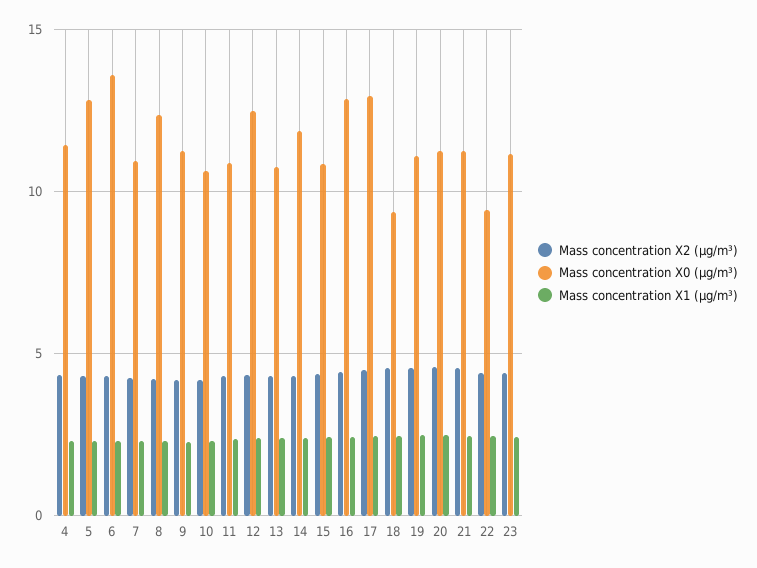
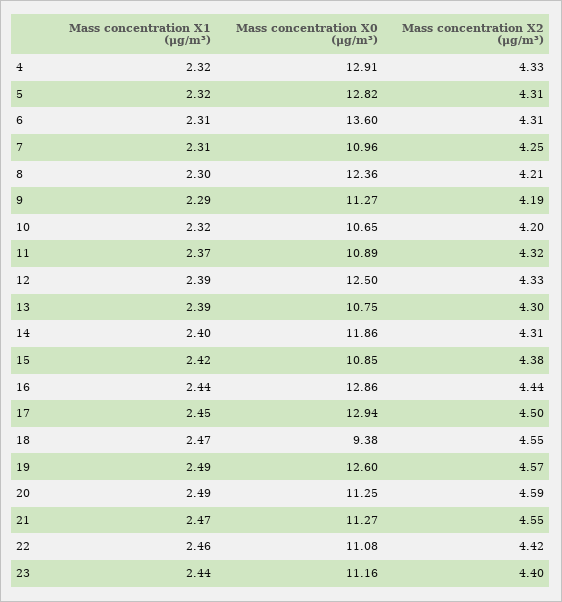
Mass concentration X0 (μg/m³), 4: 11.5 -> 12.91
Mass concentration X0 (μg/m³), 19: 11 -> 12.6
Mass concentration X0 (μg/m³), 22: 9.5 -> 11.08

